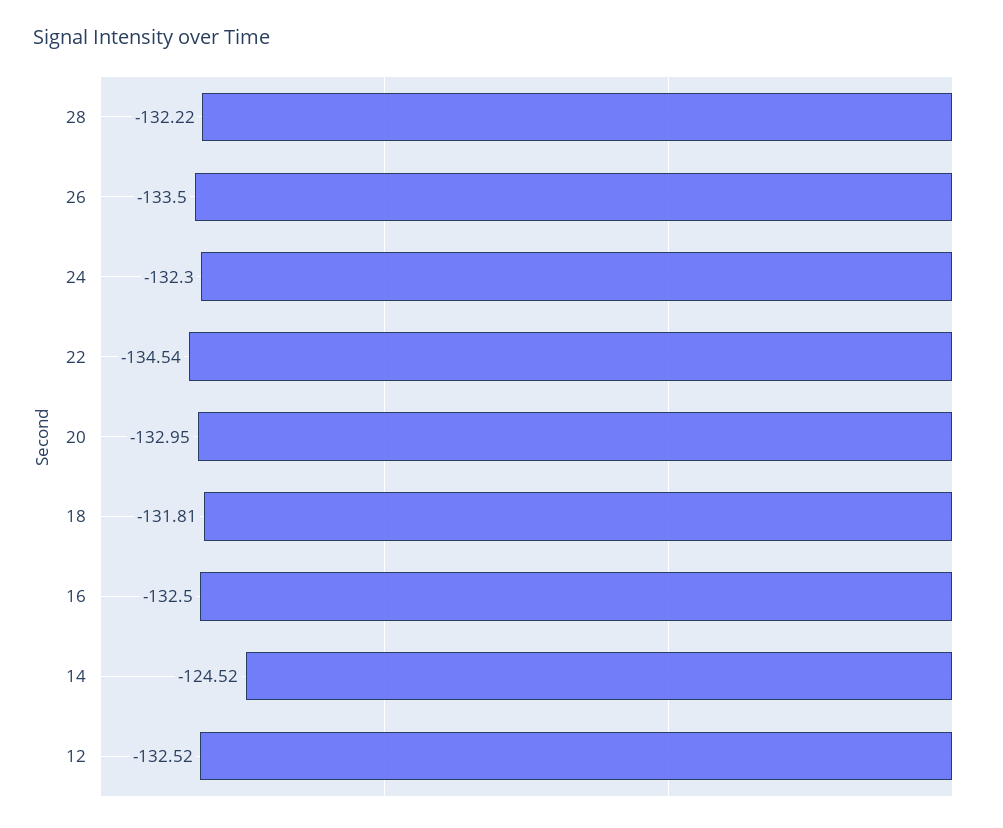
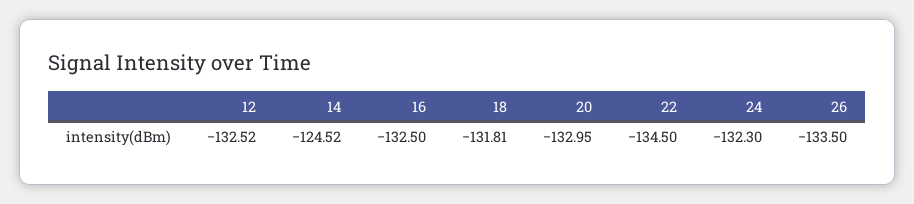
28: -132.22 -> none
22: -134.54 -> -134.5

